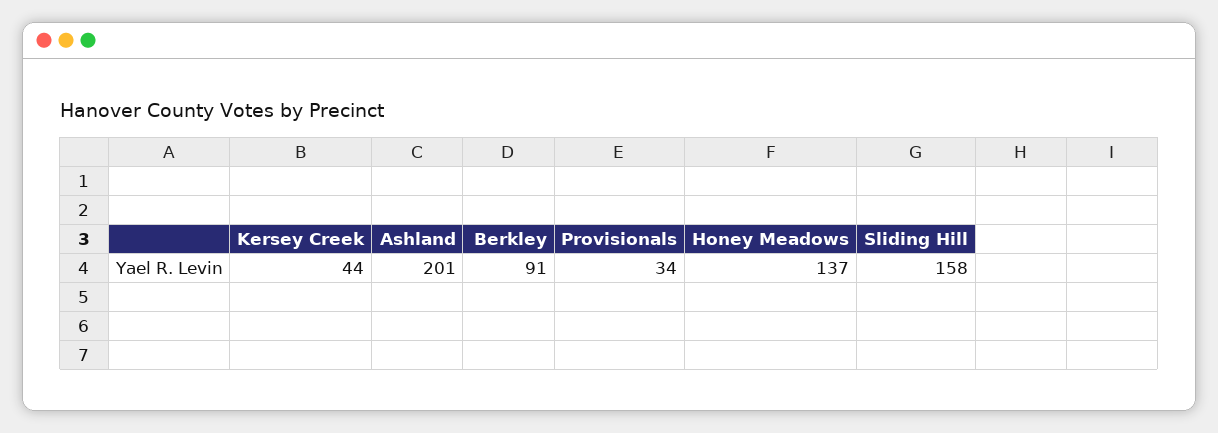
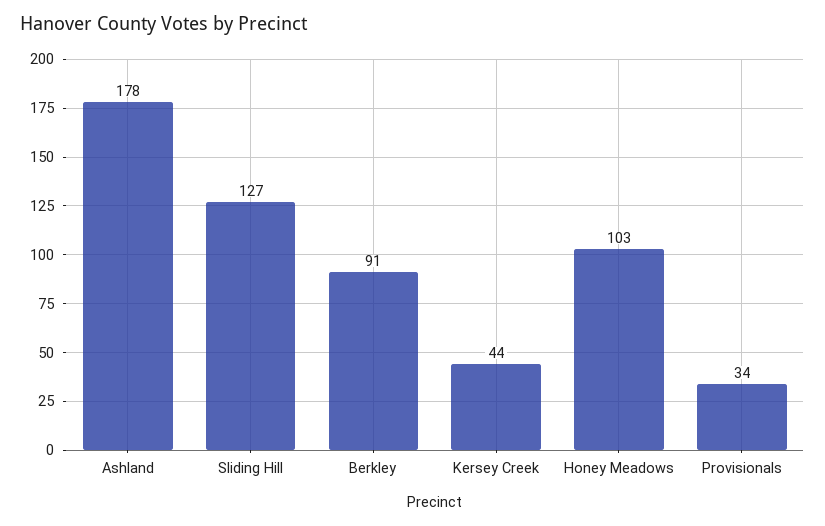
Ashland: 201 -> 178
Honey Meadows: 137 -> 103
Sliding Hill: 158 -> 127

